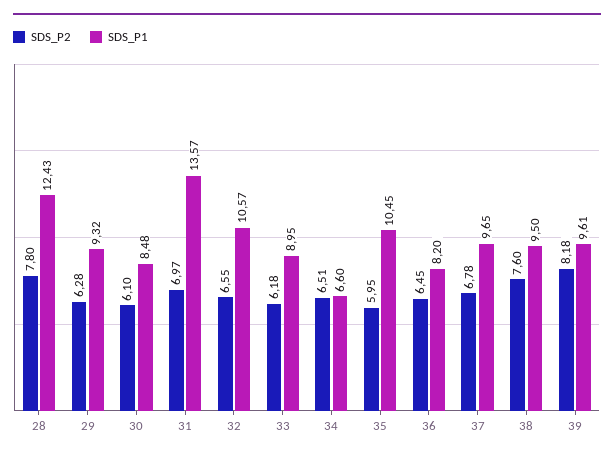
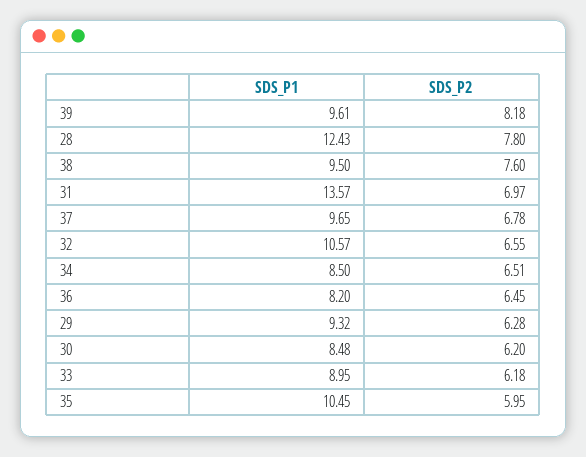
SDS_P2, 30: 6.1 -> 6.2
SDS_P1, 34: 6.6 -> 8.5

